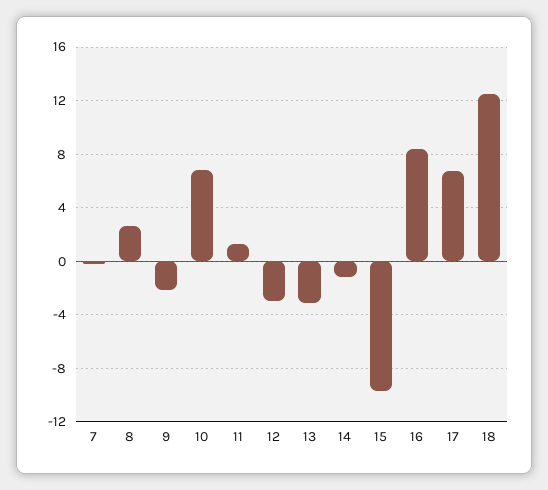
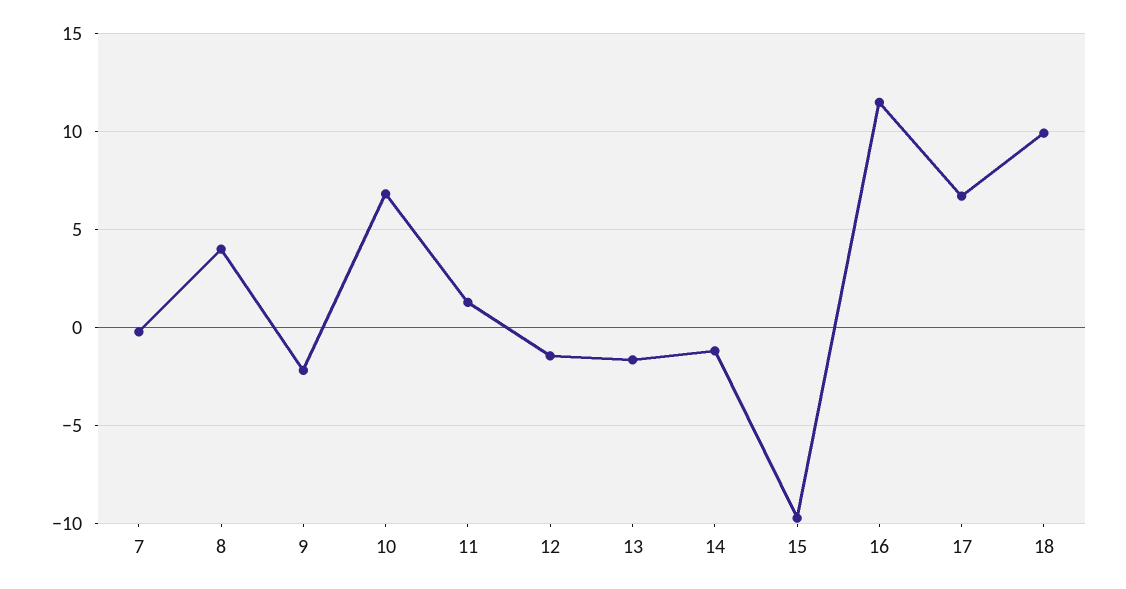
8: 2.5 -> 4
12: -3 -> -1.5
13: -3 -> -1.5
16: 8.5 -> 11.5
18: 12.5 -> 10

